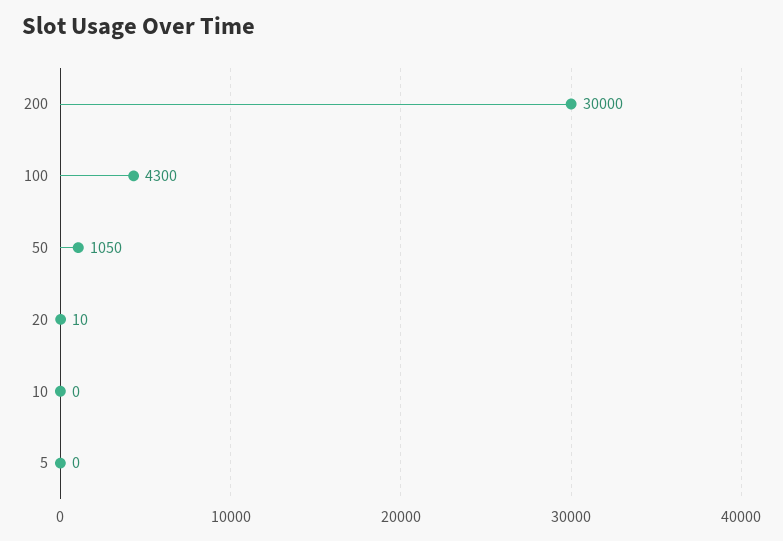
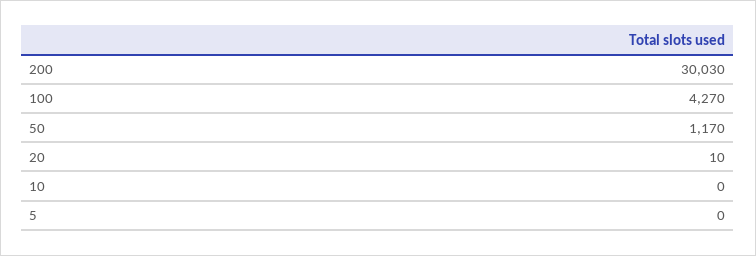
200: 30000 -> 30030
100: 4300 -> 4270
50: 1050 -> 1170

